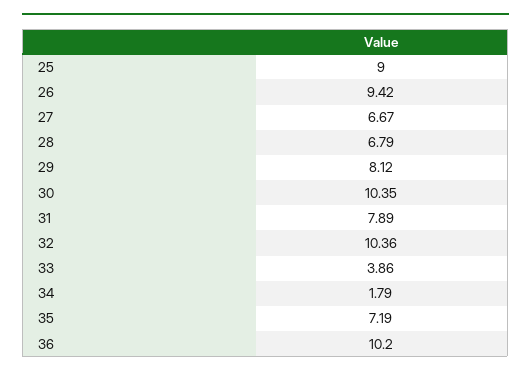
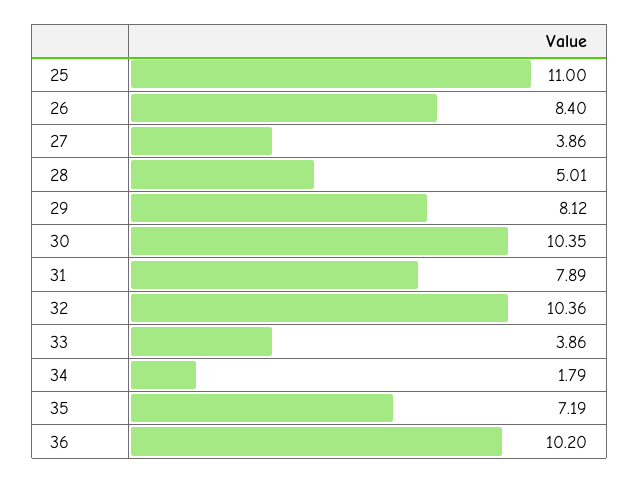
25: 9 -> 11
26: 9.42 -> 8.4
27: 6.67 -> 3.86
28: 6.79 -> 5.01

